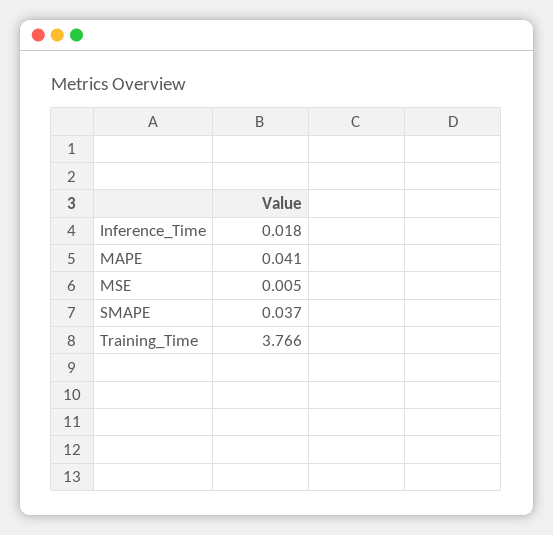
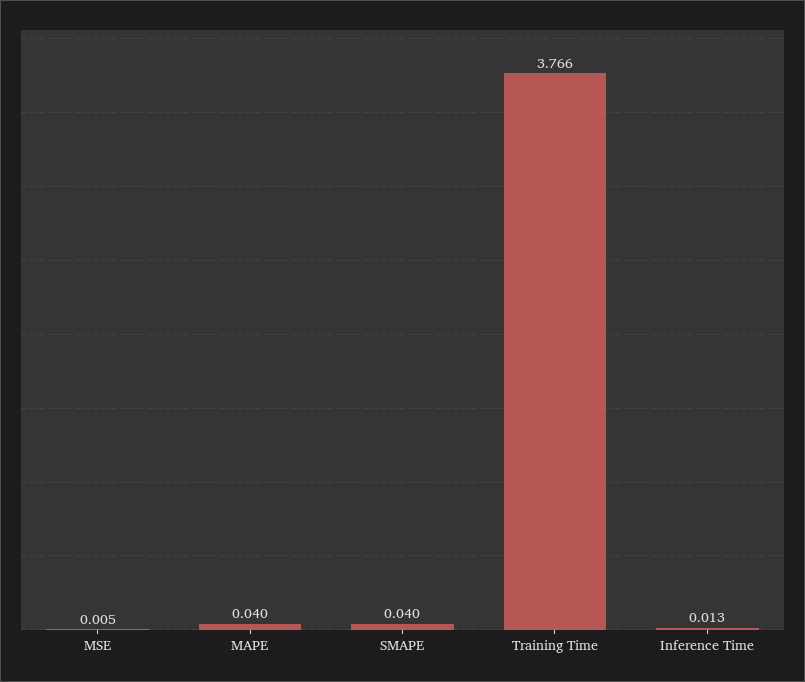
Inference_Time: 0.018 -> 0.013
MAPE: 0.041 -> 0.04
SMAPE: 0.037 -> 0.04

